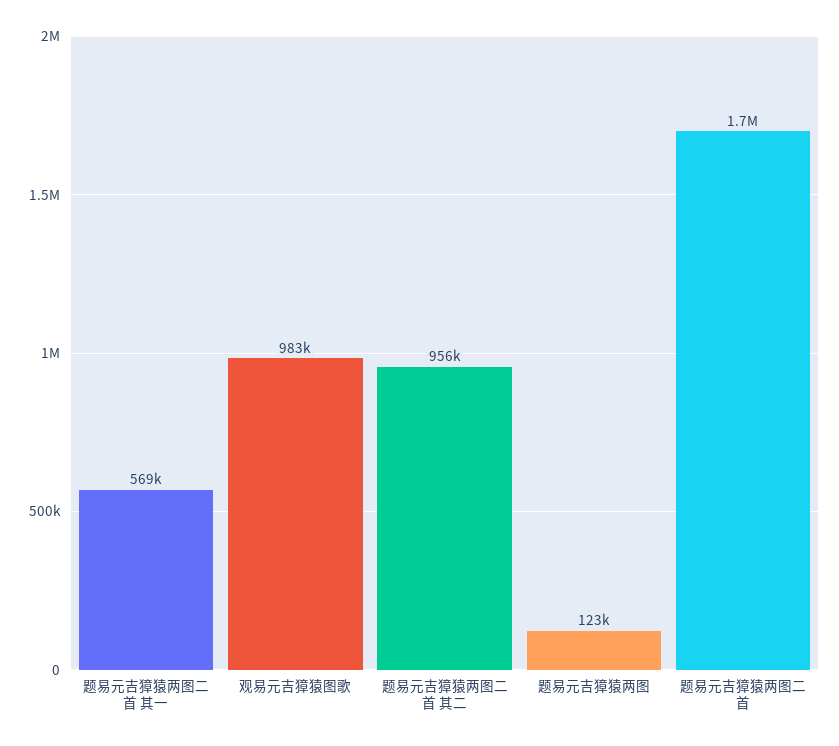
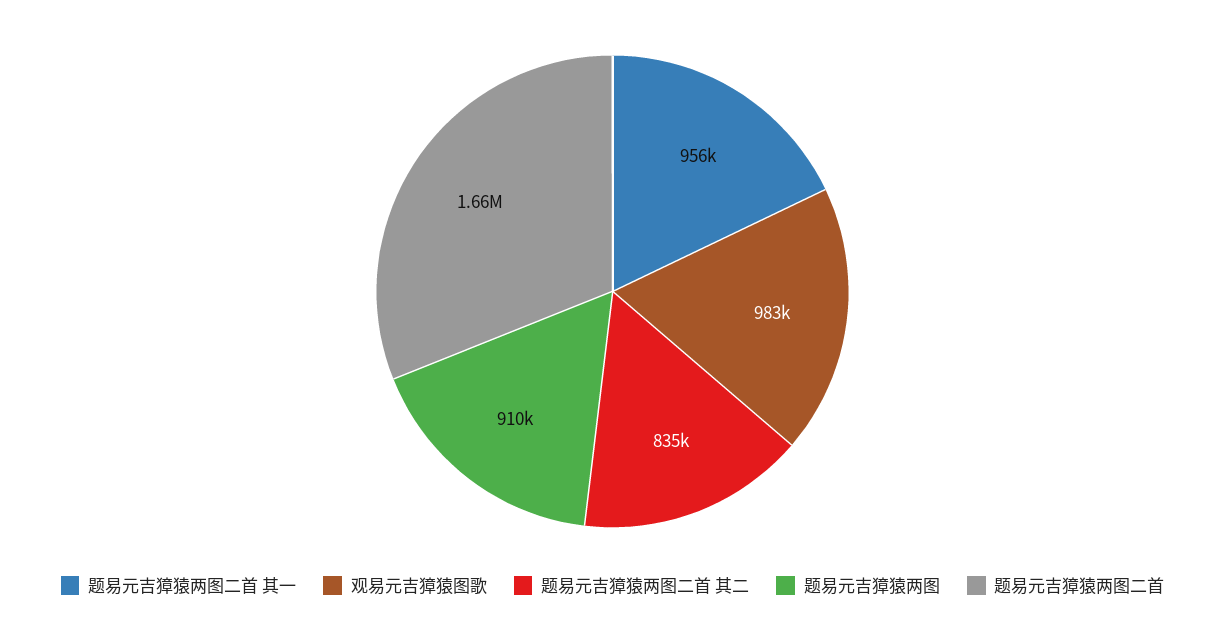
题易元吉獐猿两图二首 其一: 569000 -> 956000
题易元吉獐猿两图二首 其二: 956000 -> 835000
题易元吉獐猿两图: 123000 -> 910000

